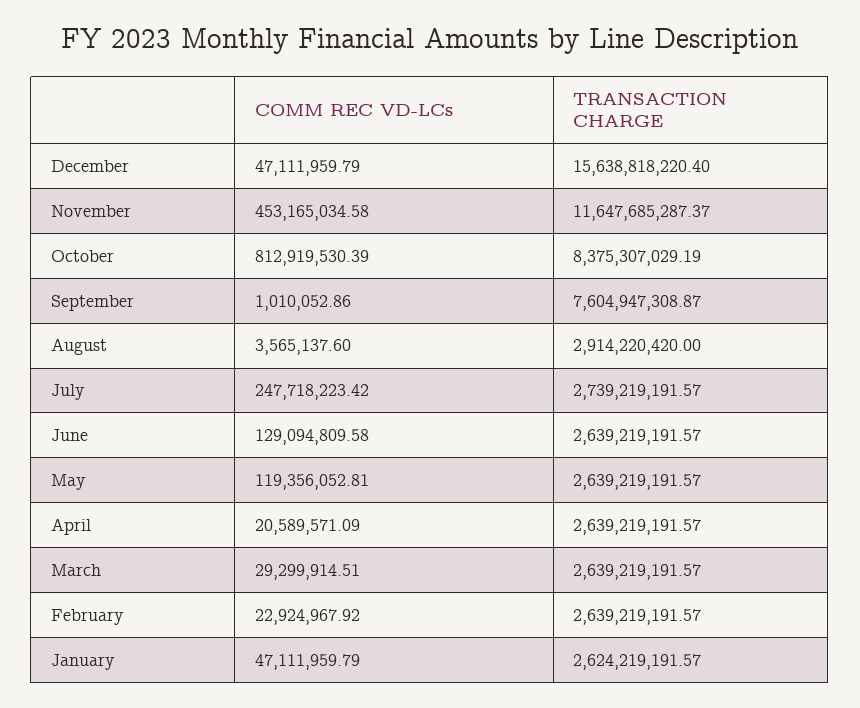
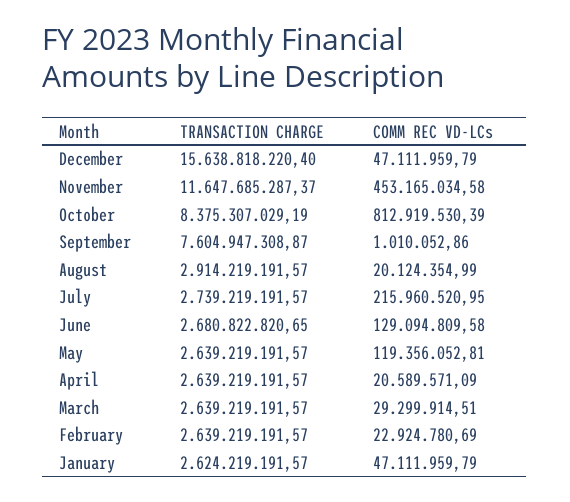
COMM REC VD-LCs, August: 3565137.6 -> 20124354.99
TRANSACTION CHARGE, August: 2914220420 -> 2914219191.57
COMM REC VD-LCs, July: 247718223.42 -> 215960520.95
TRANSACTION CHARGE, June: 2639219191.57 -> 2680822820.65
COMM REC VD-LCs, February: 22924967.92 -> 22924780.69

